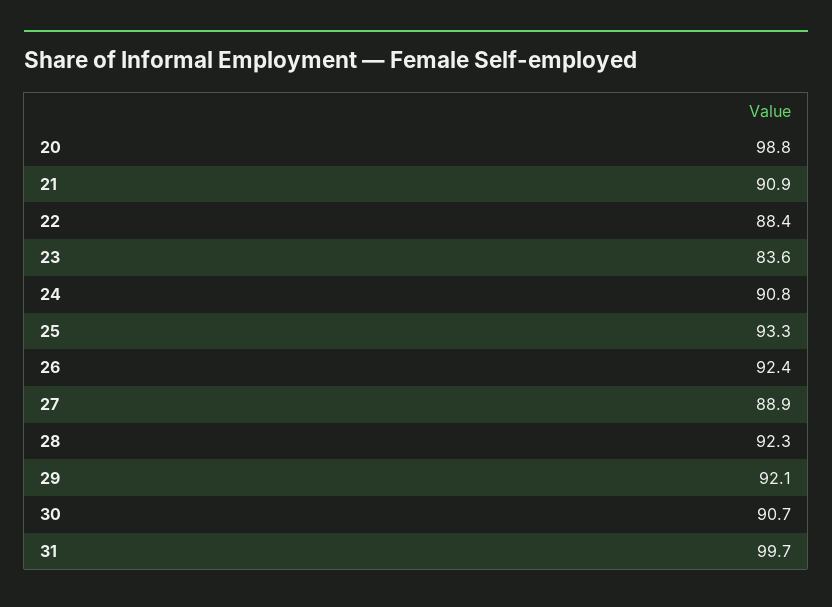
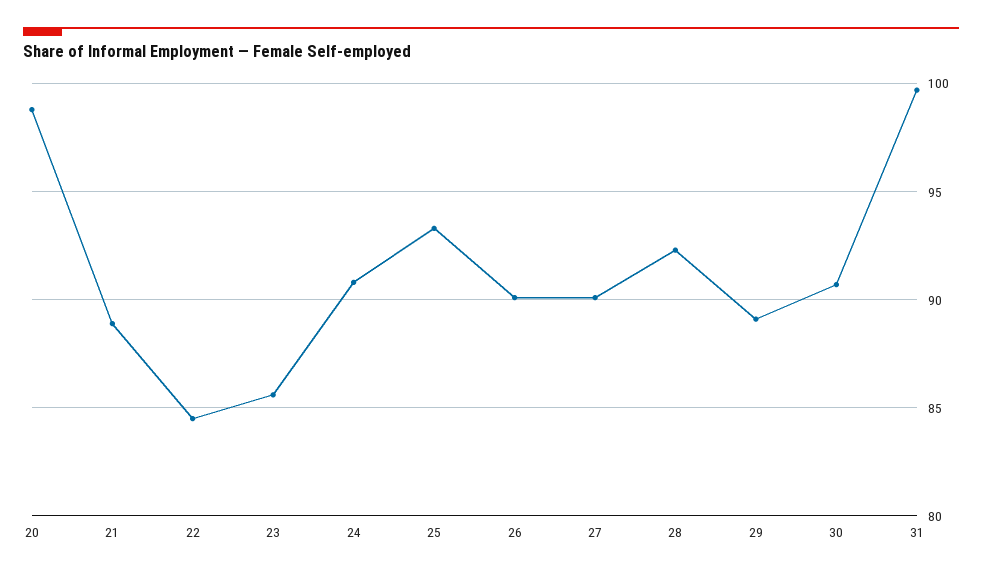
21: 90.9 -> 89
22: 88.4 -> 84.5
23: 83.6 -> 85.5
26: 92.4 -> 90
27: 88.9 -> 90
29: 92.1 -> 89

